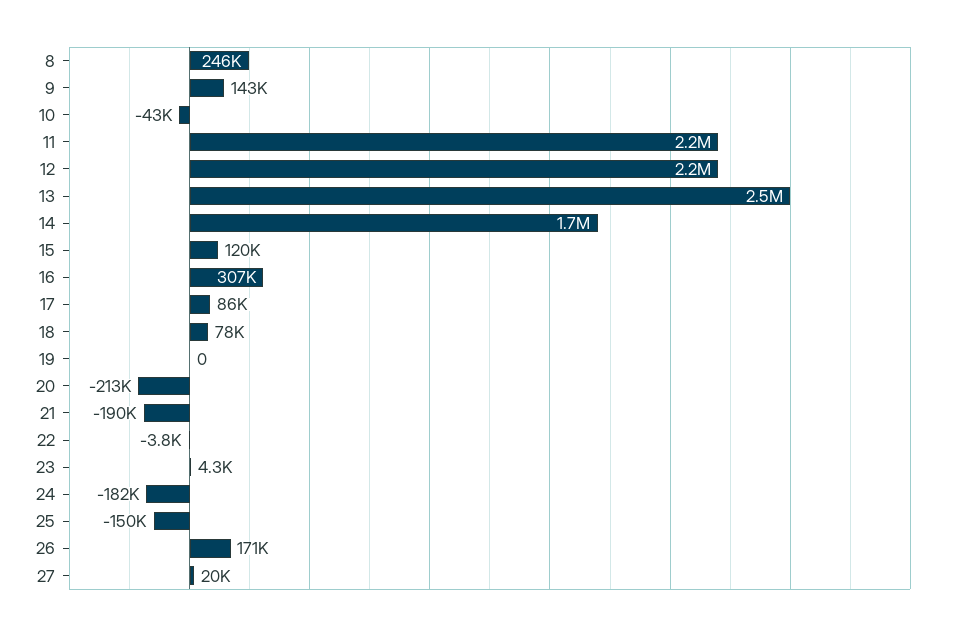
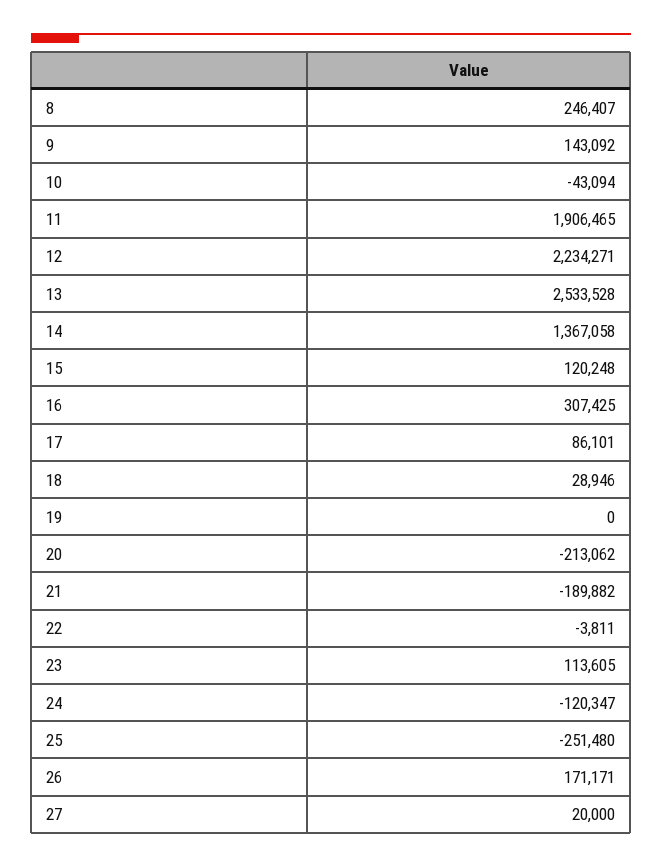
11: 2200000 -> 1906465
14: 1700000 -> 1367058
18: 78000 -> 28946
23: 4300 -> 113605
24: -182000 -> -120347
25: -150000 -> -251480

